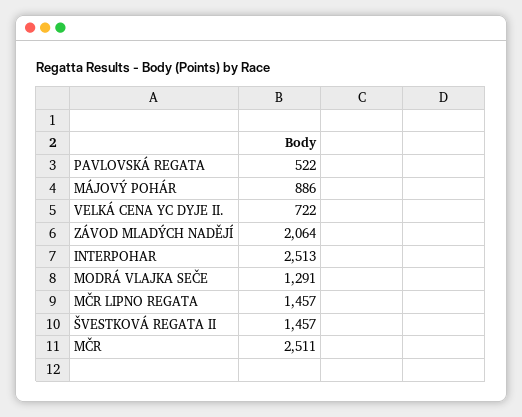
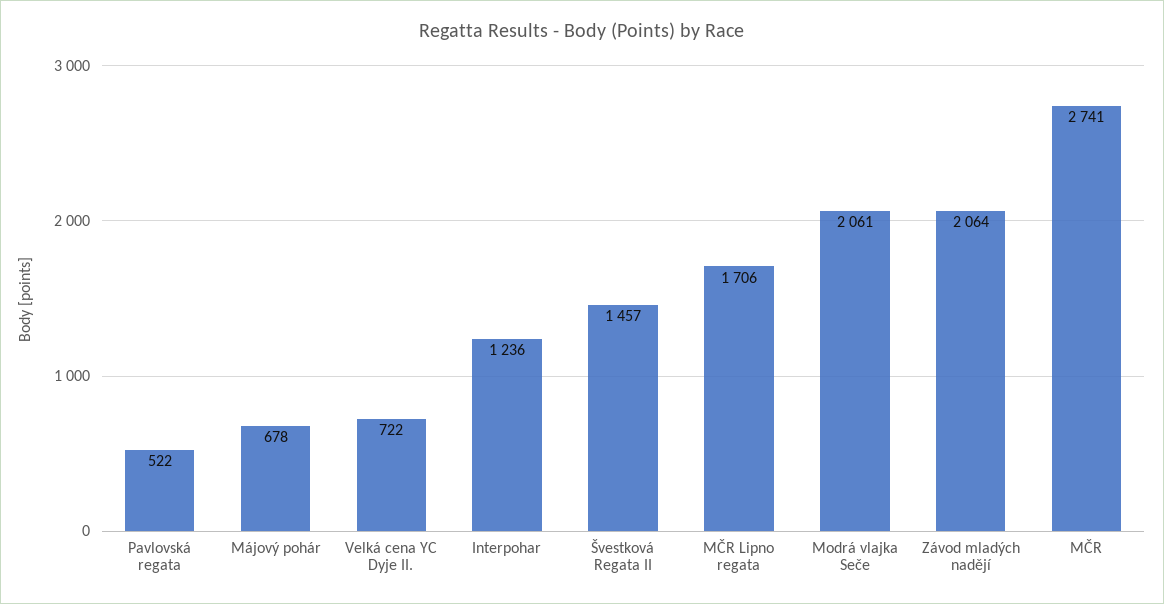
MÁJOVÝ POHÁR: 886 -> 678
INTERPOHAR: 2513 -> 1236
MODRÁ VLAJKA SEČE: 1291 -> 2061
MČR LIPNO REGATA: 1457 -> 1706
MČR: 2511 -> 2741

